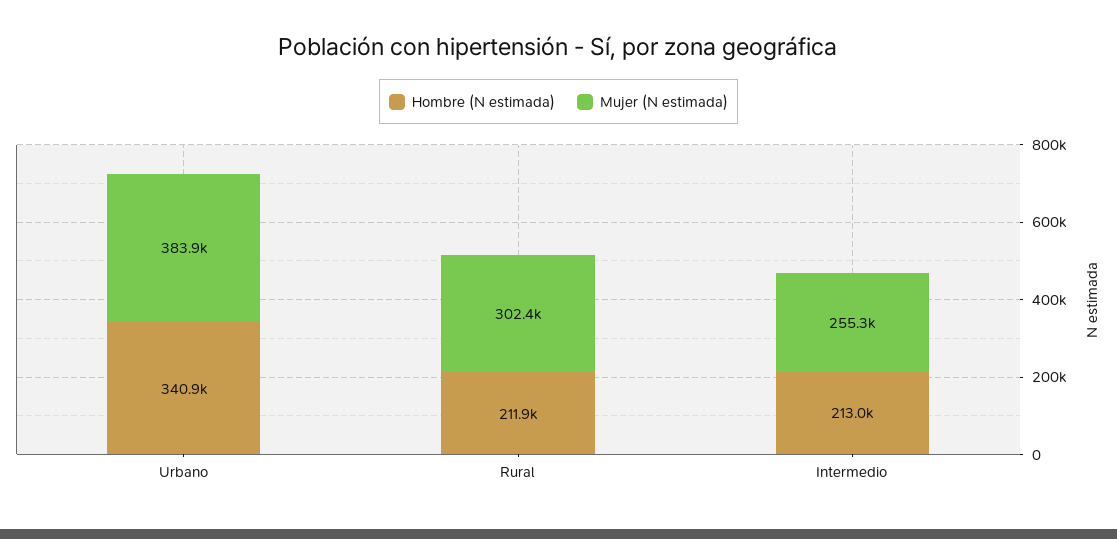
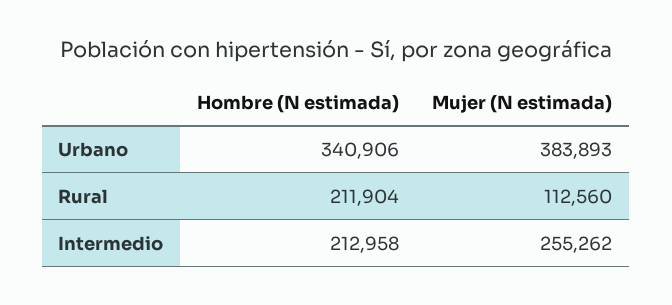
Mujer (N estimada), Rural: 302400 -> 112560

